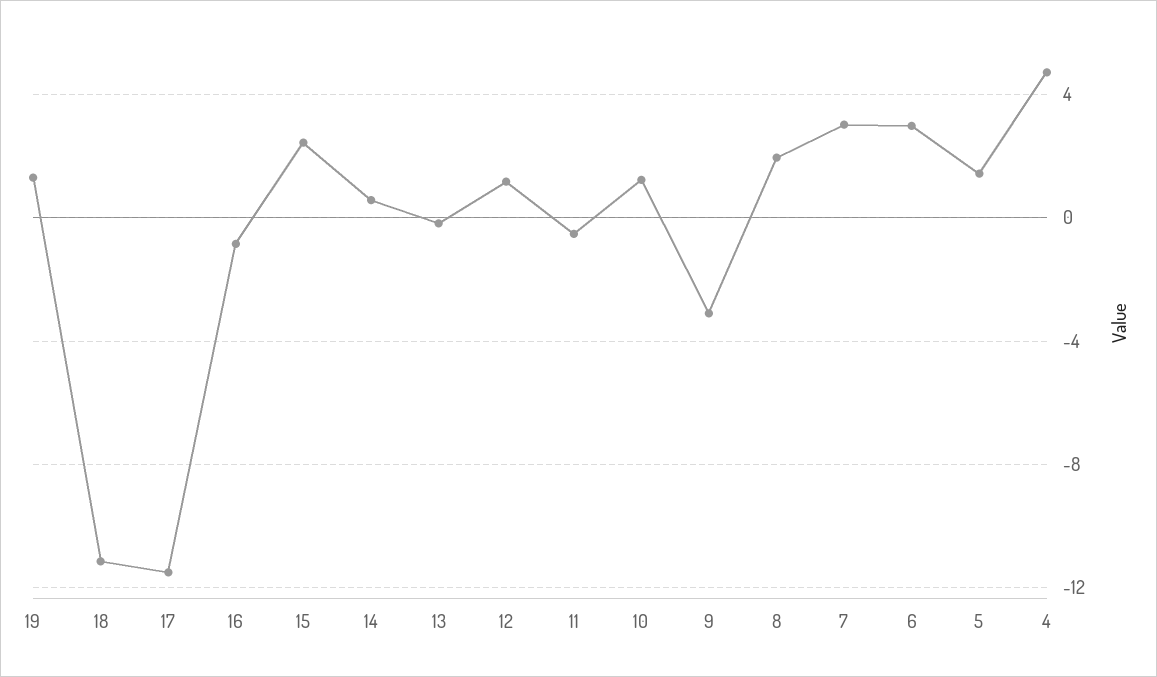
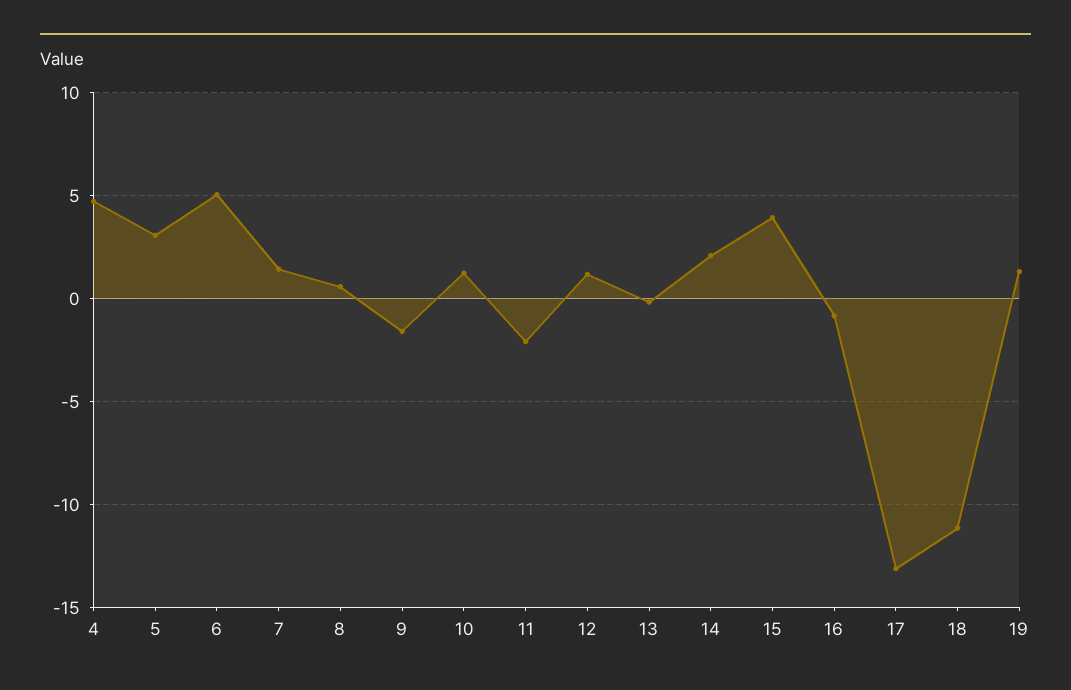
17: -11.5 -> -13
15: 2.5 -> 4
14: 0.5 -> 2
11: -0.5 -> -2
9: -3 -> -1.5
8: 2 -> 0.5
7: 3 -> 1.5
6: 3 -> 5
5: 1.5 -> 3

